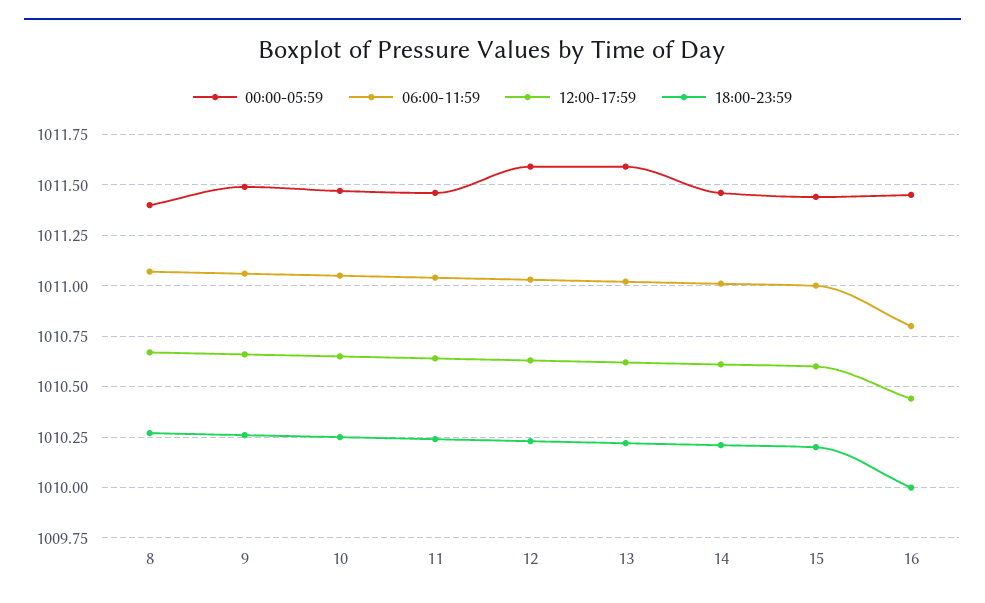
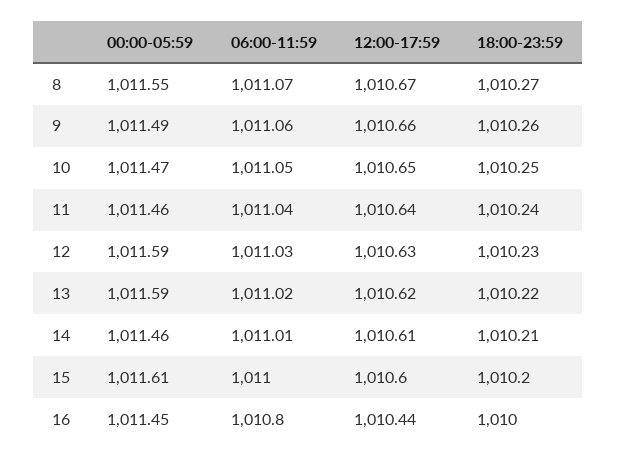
00:00-05:59, 8: 1011.4 -> 1011.55
00:00-05:59, 15: 1011.45 -> 1011.61

